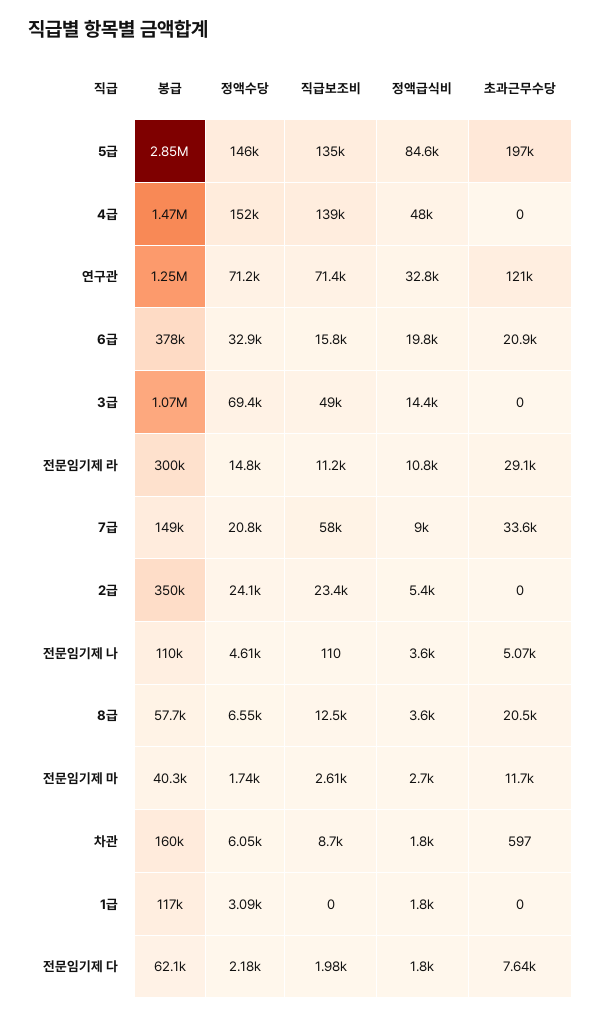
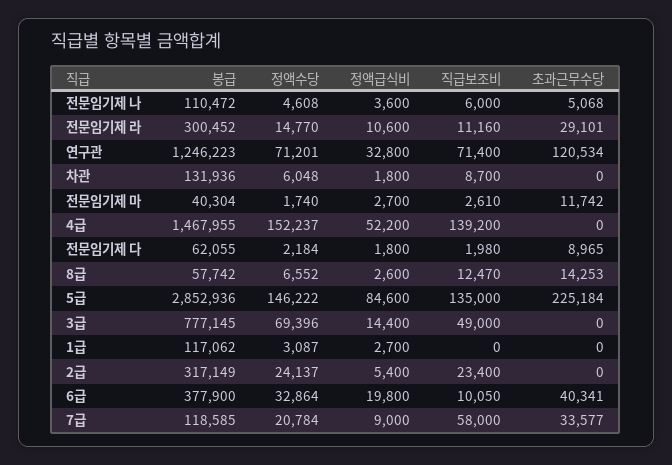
초과근무수당, 5급: 197000 -> 225184
정액급식비, 4급: 48000 -> 52200
직급보조비, 6급: 15800 -> 10050
초과근무수당, 6급: 20900 -> 40341
봉급, 3급: 1070000 -> 777145
정액급식비, 전문임기제 라: 10800 -> 10600
봉급, 7급: 149000 -> 118585
봉급, 2급: 350000 -> 317149
직급보조비, 전문임기제 나: 110 -> 6000
정액급식비, 8급: 3600 -> 2600
초과근무수당, 8급: 20500 -> 14253
봉급, 차관: 160000 -> 131936
초과근무수당, 차관: 597 -> 0
정액급식비, 1급: 1800 -> 2700
초과근무수당, 전문임기제 다: 7640 -> 8965

